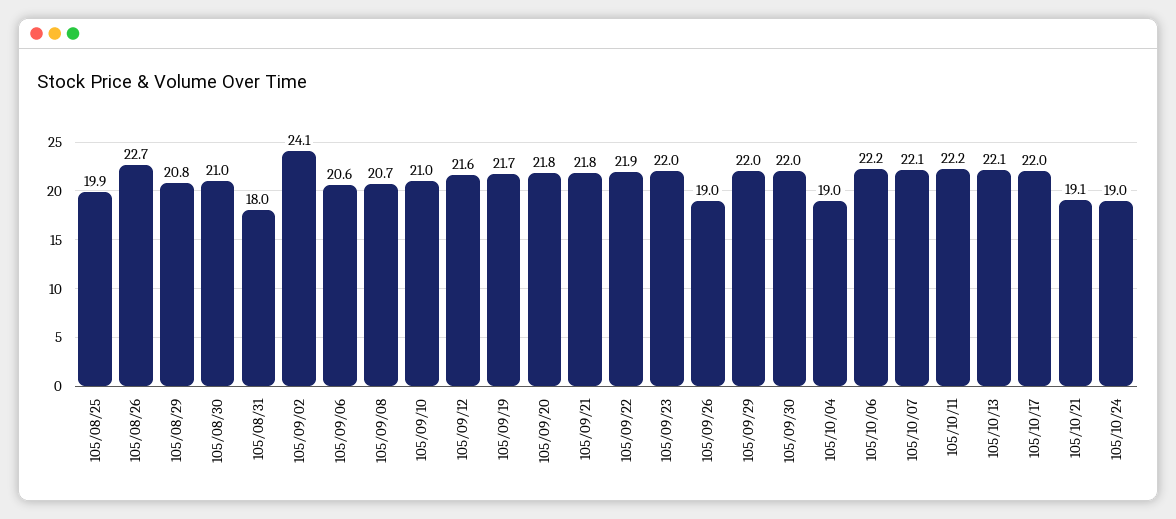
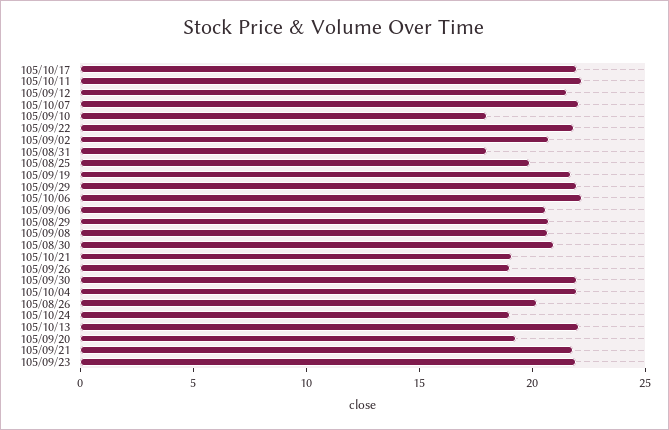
105/08/26: 22.7 -> 20
105/09/02: 24.1 -> 21
105/09/10: 21 -> 18
105/09/20: 21.8 -> 19
105/10/04: 19 -> 22

